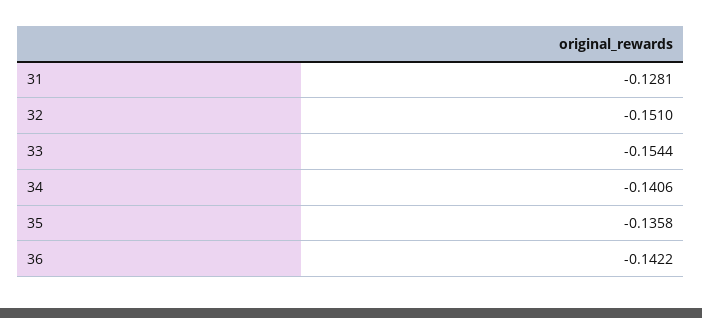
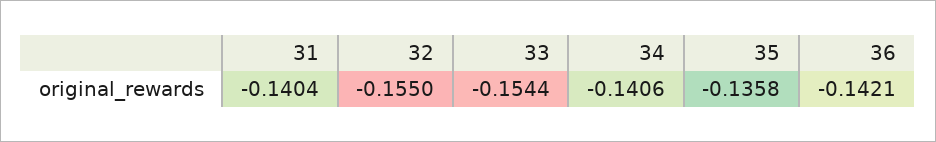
31: -0.1281 -> -0.1404
32: -0.151 -> -0.155
36: -0.1422 -> -0.1421

